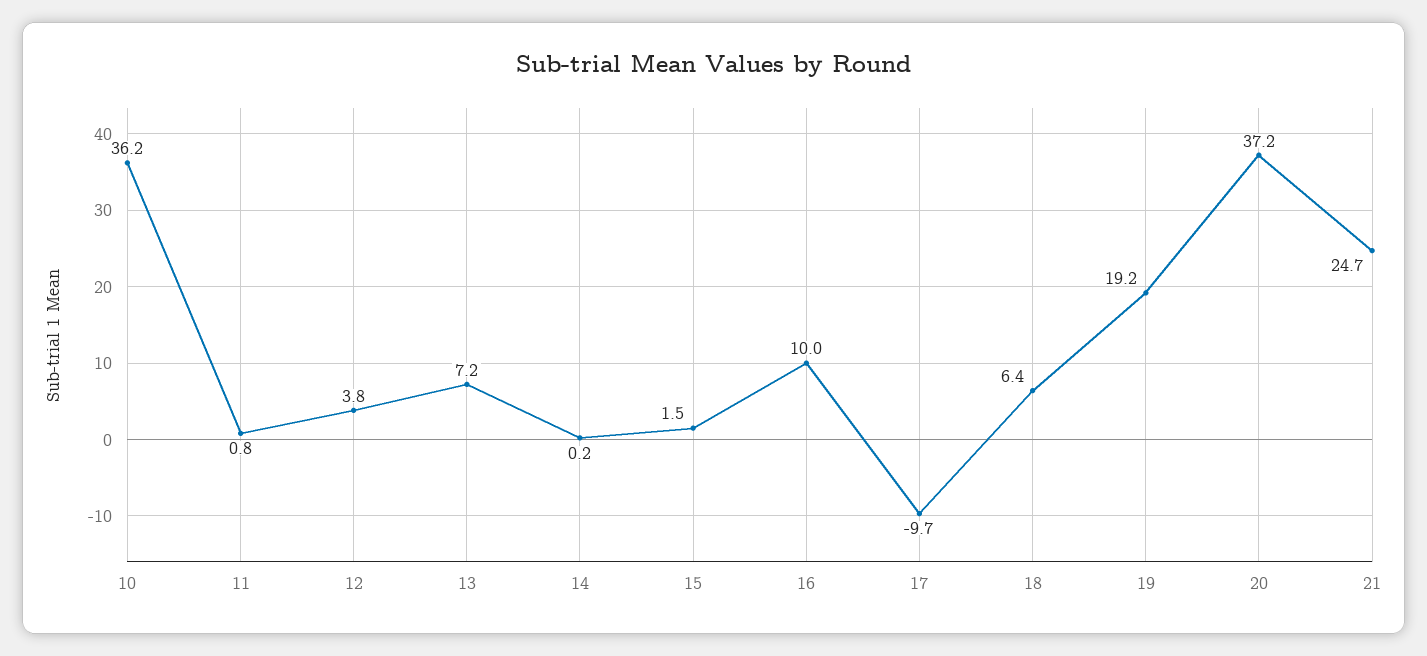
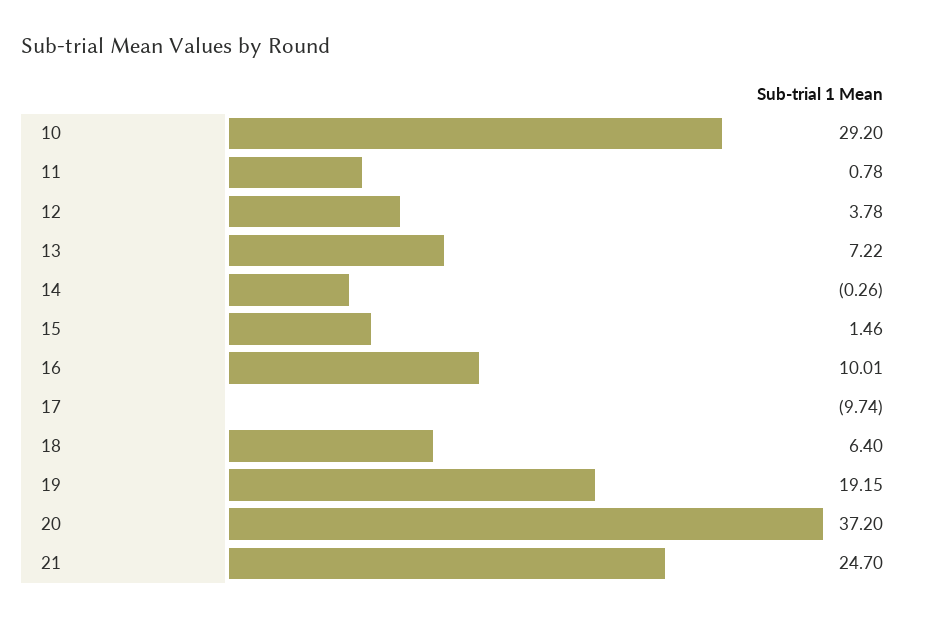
10: 36.2 -> 29.2
14: 0.2 -> -0.26

